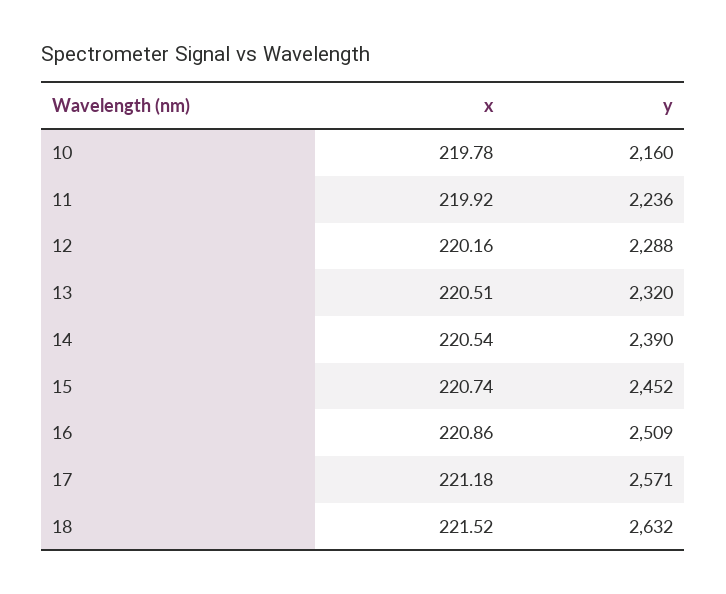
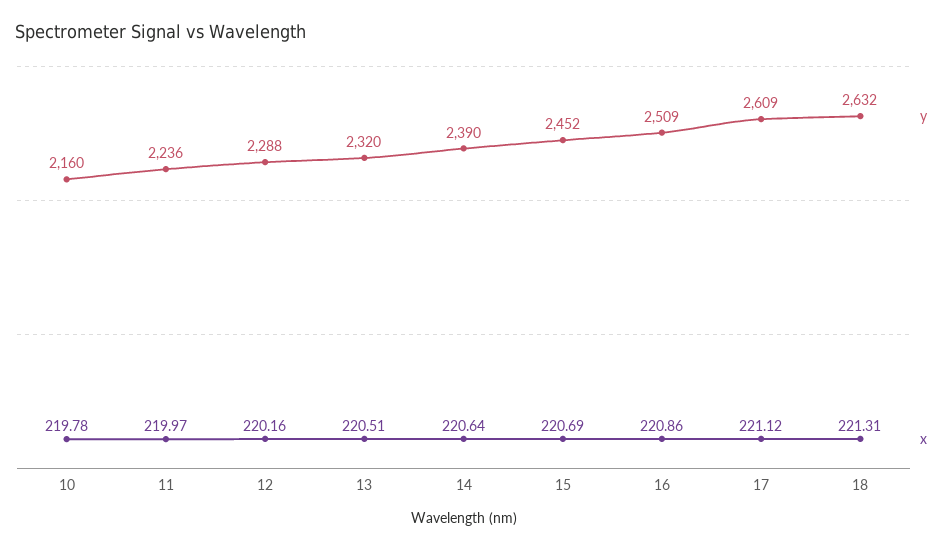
x, 11: 219.92 -> 219.97
x, 14: 220.54 -> 220.64
x, 15: 220.74 -> 220.69
x, 17: 221.18 -> 221.12
y, 17: 2571 -> 2609
x, 18: 221.52 -> 221.31

